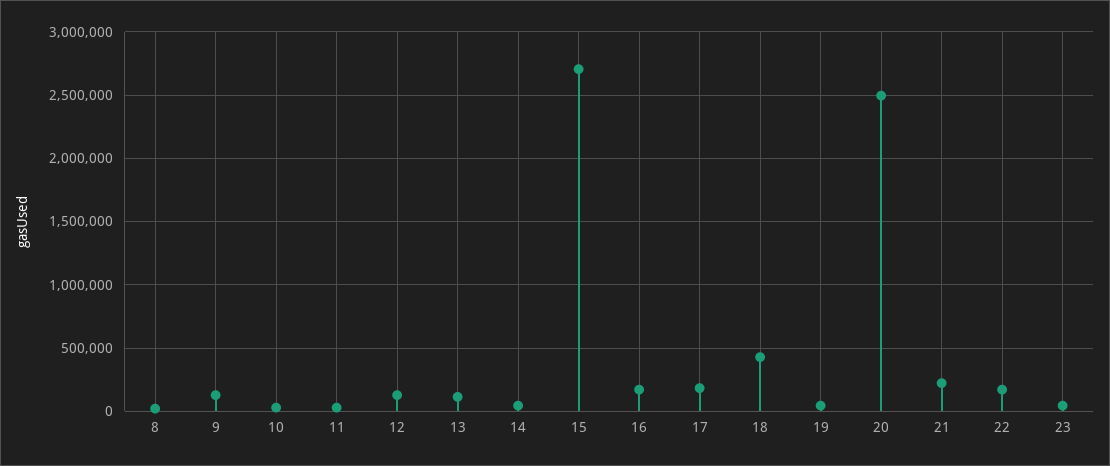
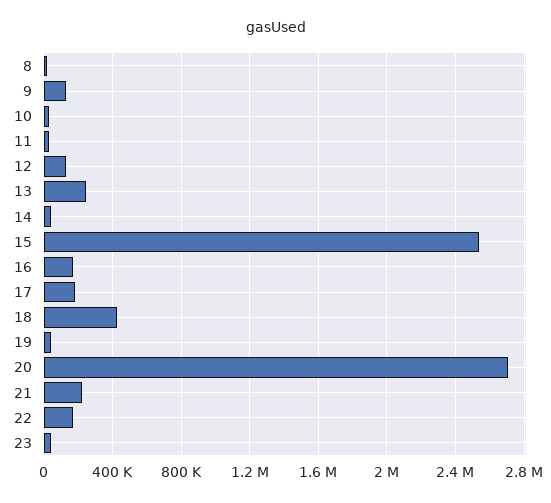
13: 100000 -> 250000
15: 2700000 -> 2550000
20: 2500000 -> 2700000

